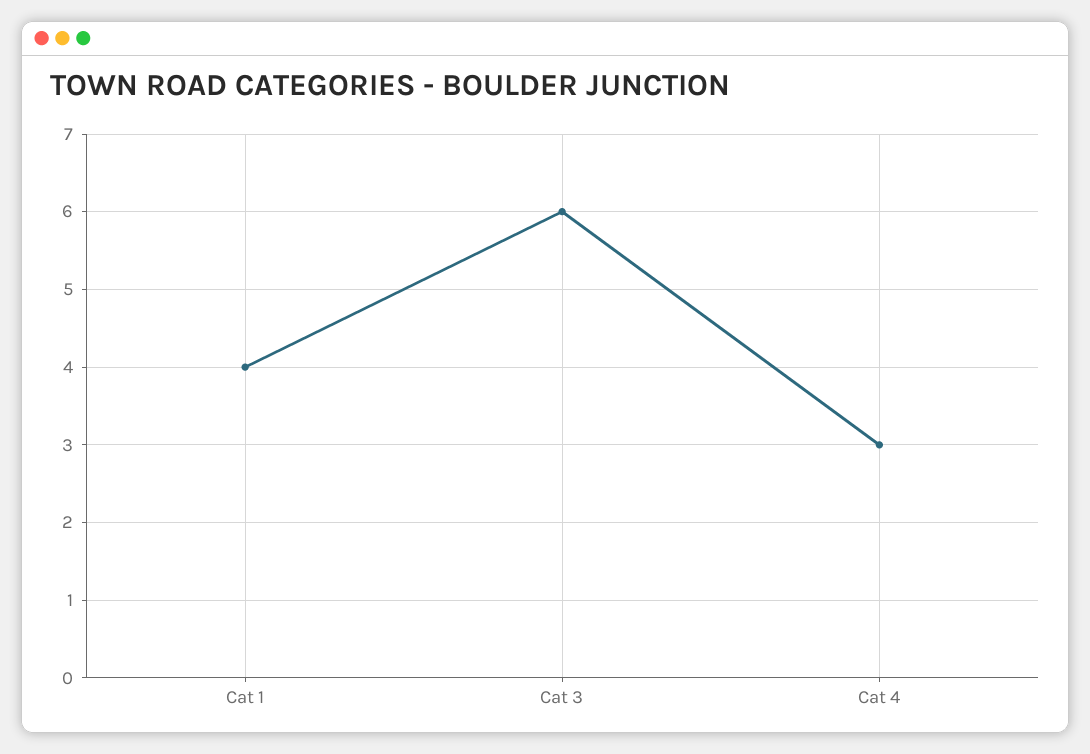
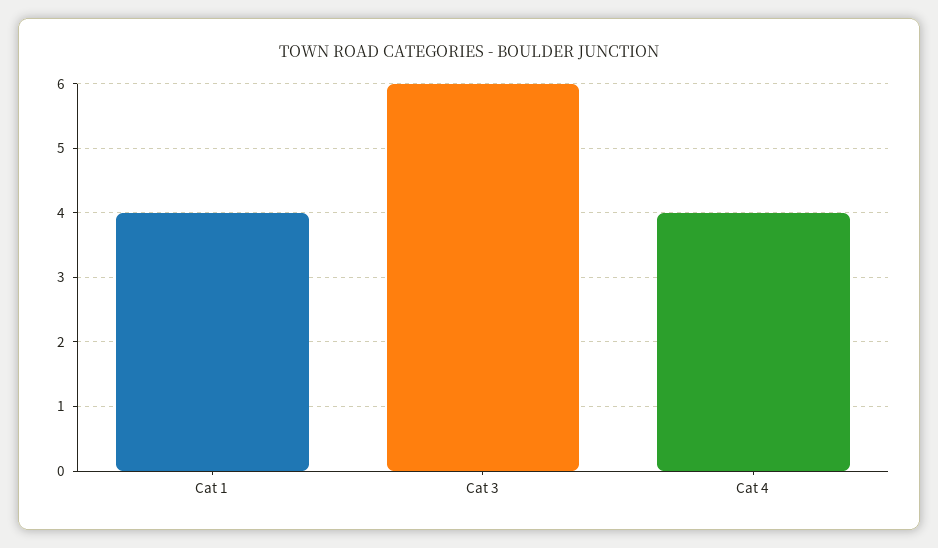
Cat 4: 3 -> 4

